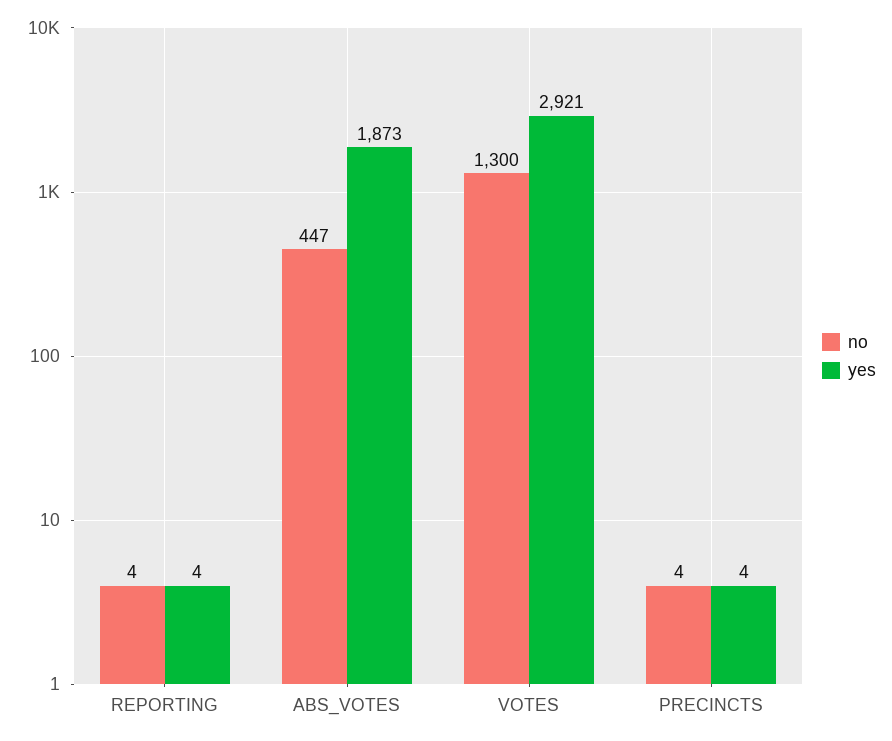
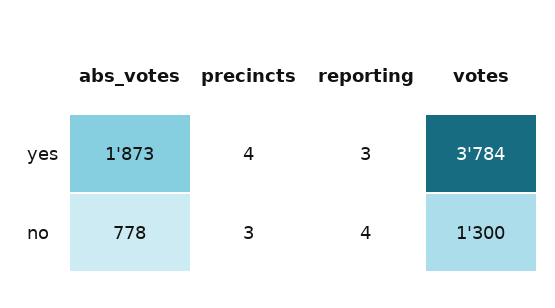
yes, REPORTING: 4 -> 3
no, ABS_VOTES: 447 -> 778
yes, VOTES: 2921 -> 3784
no, PRECINCTS: 4 -> 3

